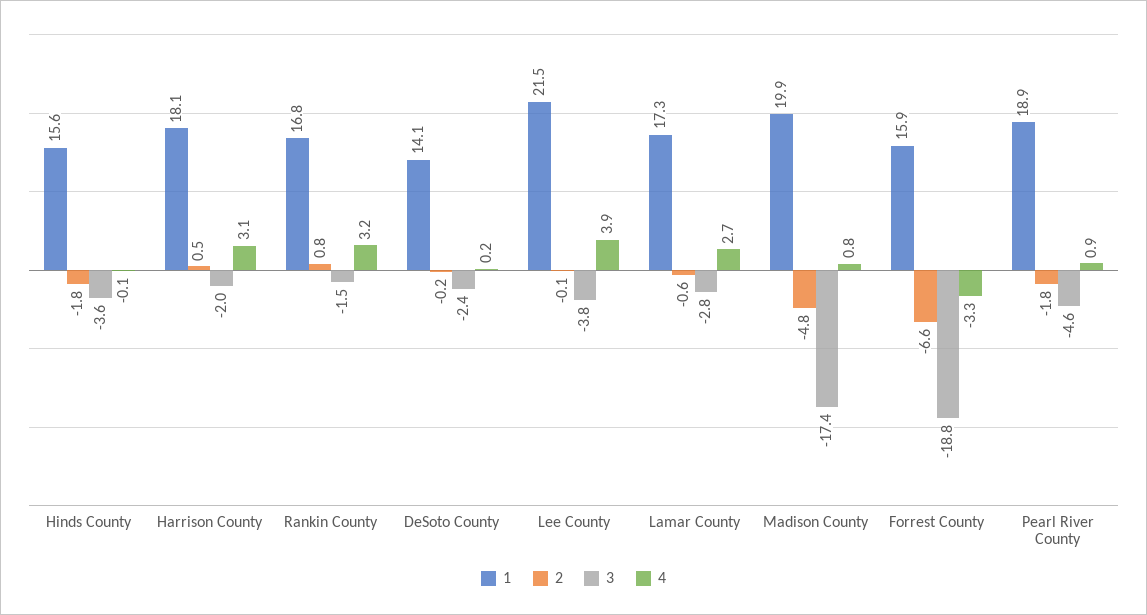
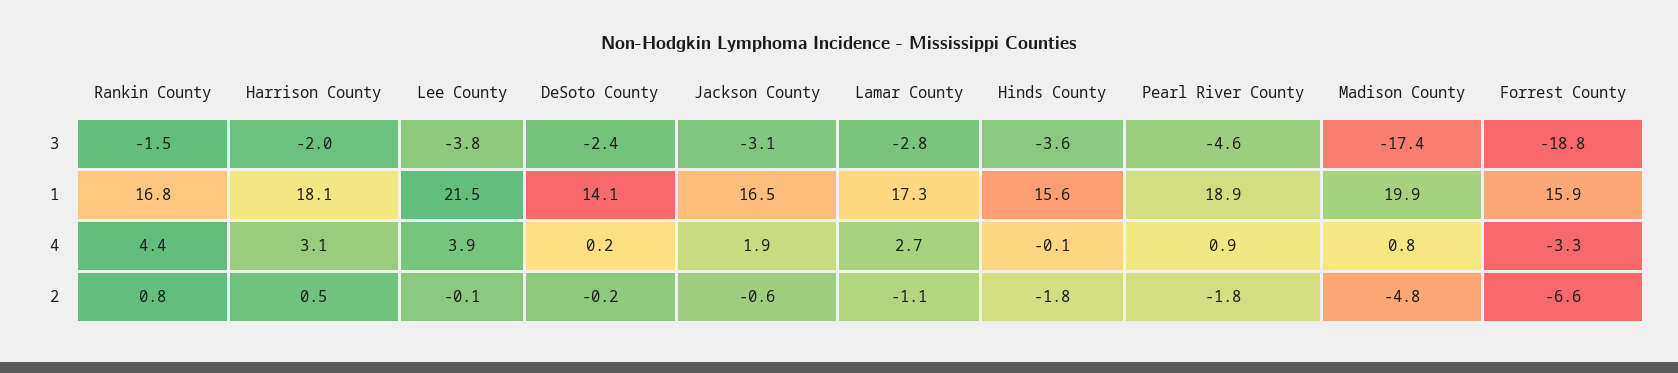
4, Rankin County: 3.2 -> 4.4
2, Lamar County: -0.6 -> -1.1
3, Jackson County: none -> -3.1
1, Jackson County: none -> 16.5
4, Jackson County: none -> 1.9
2, Jackson County: none -> -0.6

